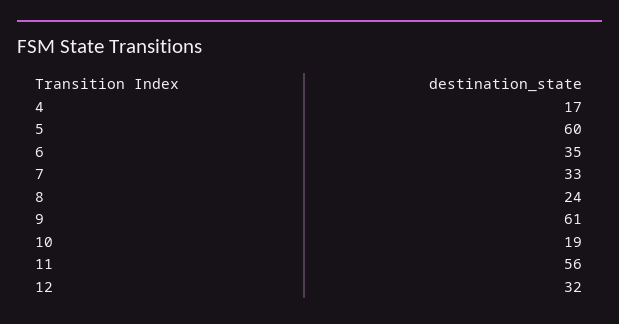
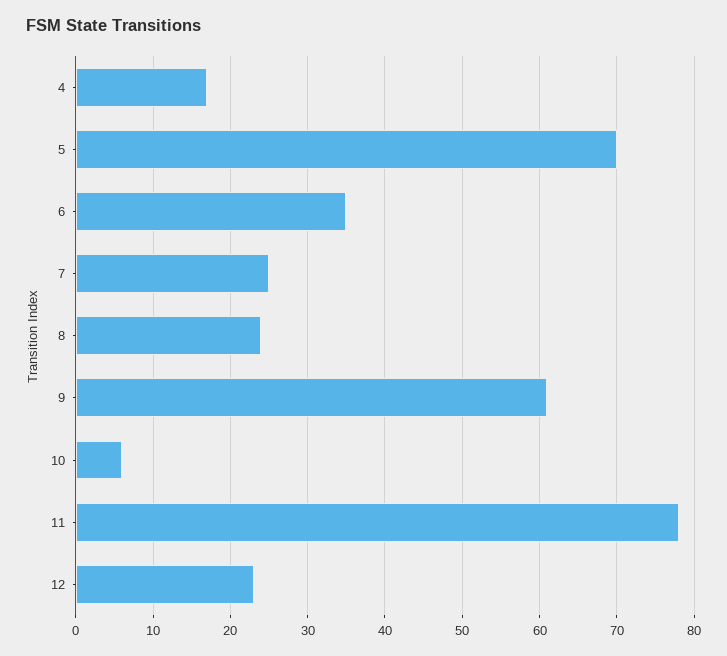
5: 60 -> 70
7: 33 -> 25
10: 19 -> 6
11: 56 -> 78
12: 32 -> 23

